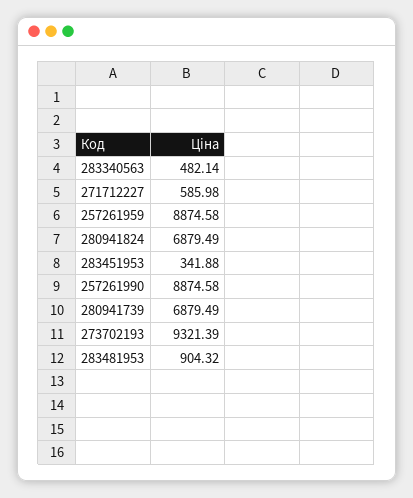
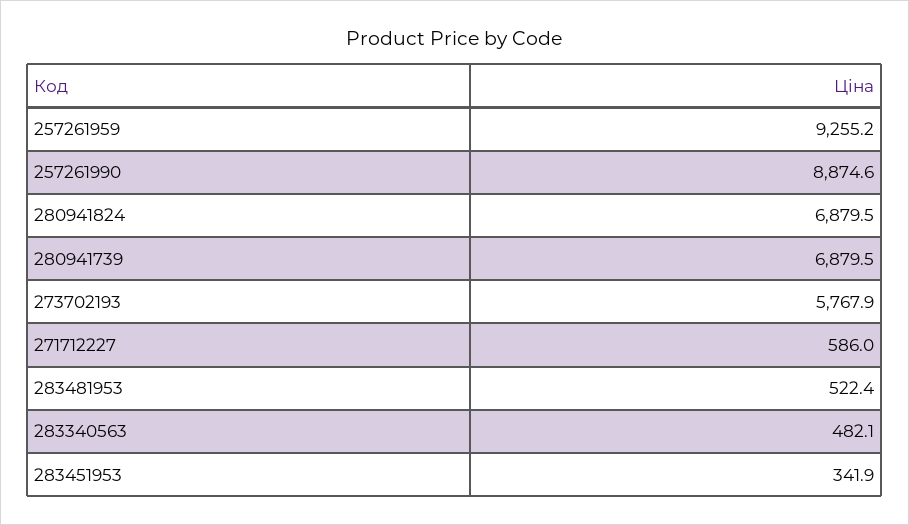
257261959: 8874.58 -> 9255.2
273702193: 9321.39 -> 5767.9
283481953: 904.32 -> 522.4

